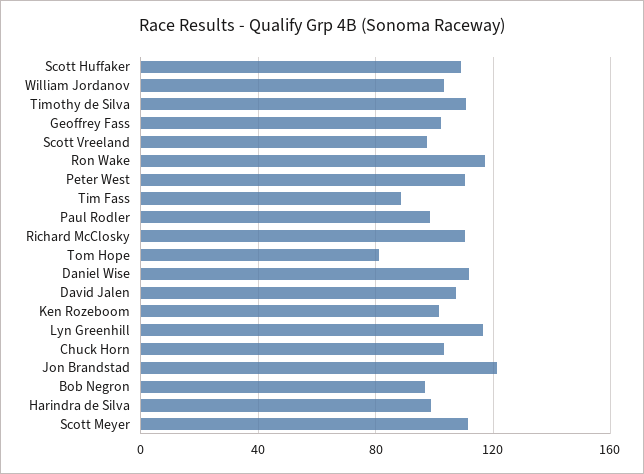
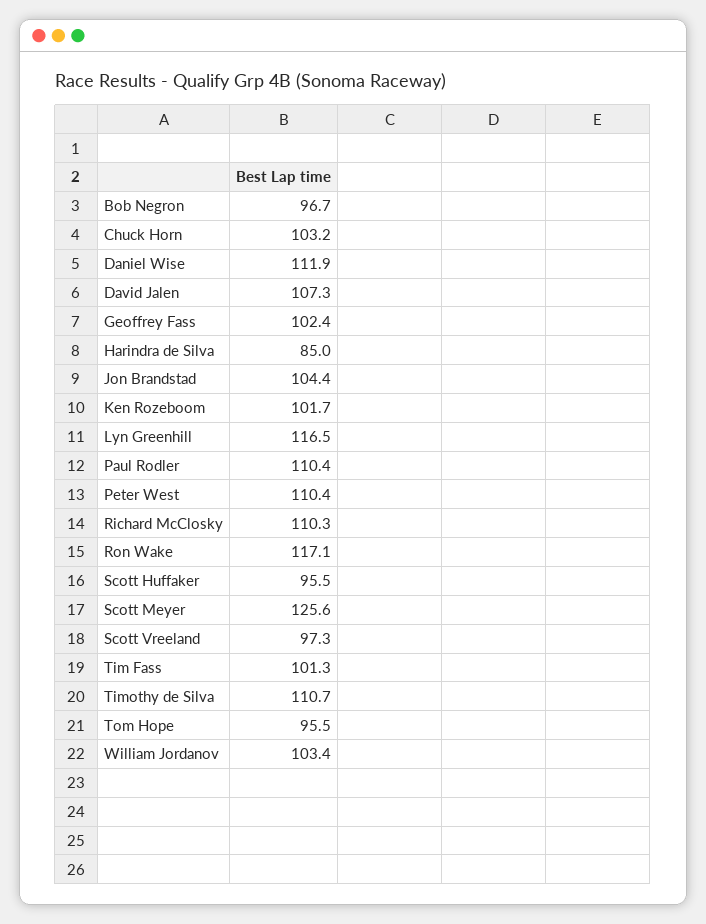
Scott Huffaker: 110 -> 95.5
Tim Fass: 90 -> 101.3
Paul Rodler: 100 -> 110.4
Tom Hope: 80 -> 95.5
Jon Brandstad: 120 -> 104.4
Harindra de Silva: 100 -> 85
Scott Meyer: 110 -> 125.6

